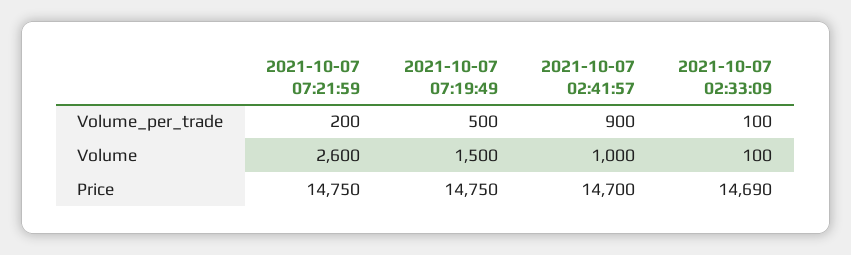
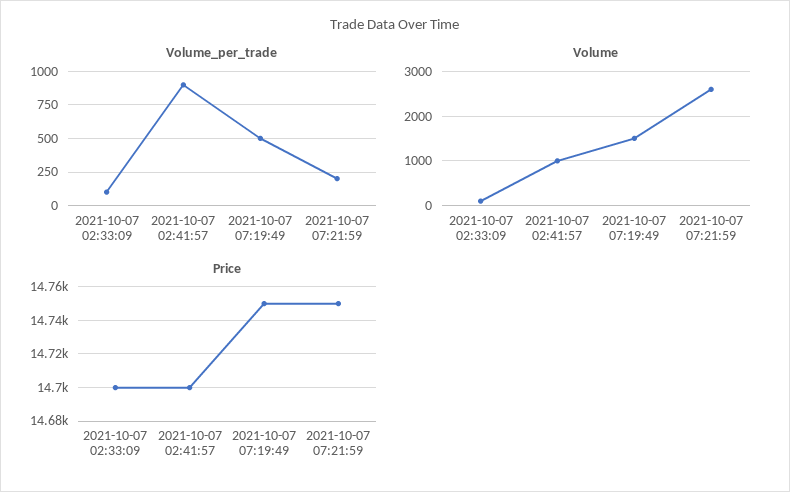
Price, 2021-10-07 02:33:09: 14690 -> 14700

